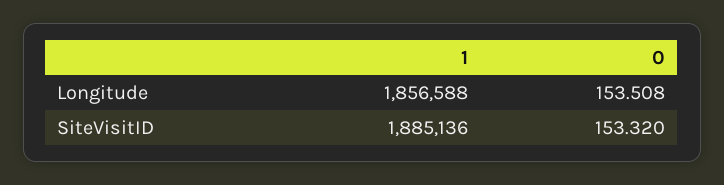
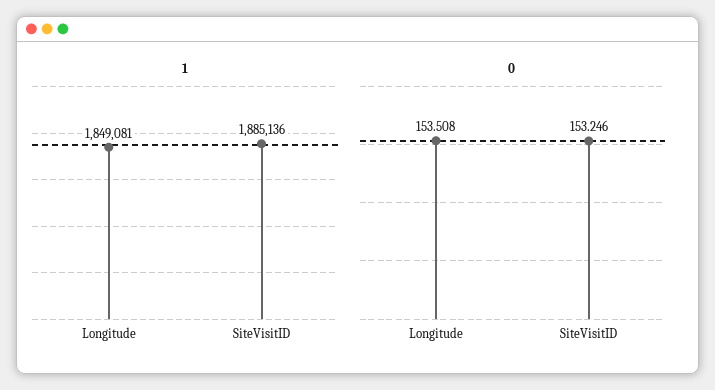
1, Longitude: 1856588 -> 1849081
0, SiteVisitID: 153.32 -> 153.246

